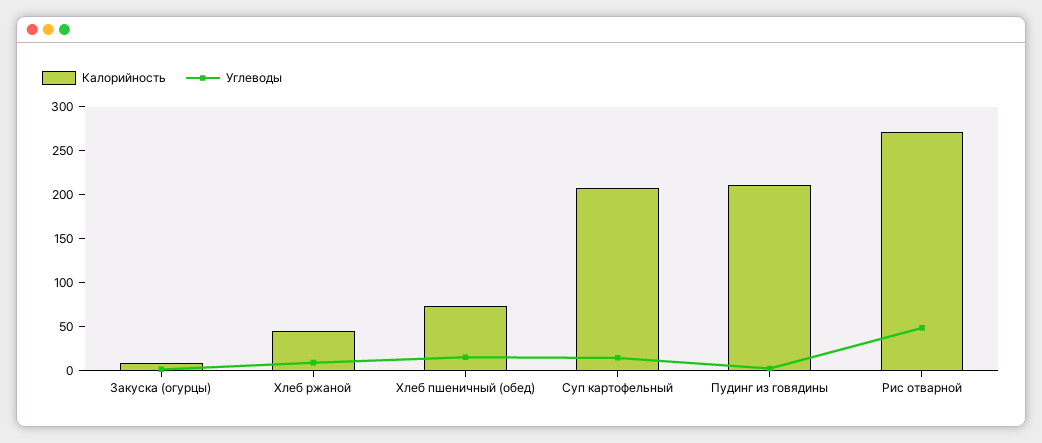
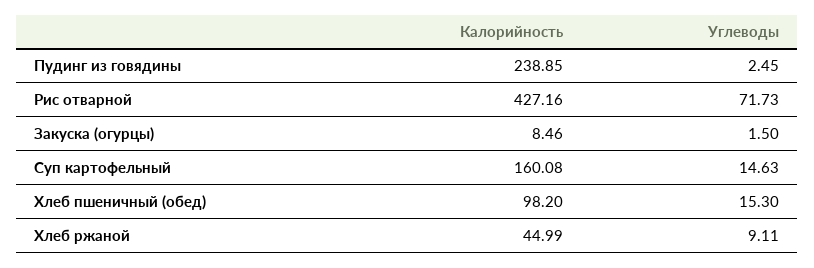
Калорийность, Хлеб пшеничный (обед): 70 -> 98.2
Калорийность, Суп картофельный: 210 -> 160.08
Калорийность, Пудинг из говядины: 210 -> 238.85
Калорийность, Рис отварной: 270 -> 427.16
Углеводы, Рис отварной: 50 -> 71.73

